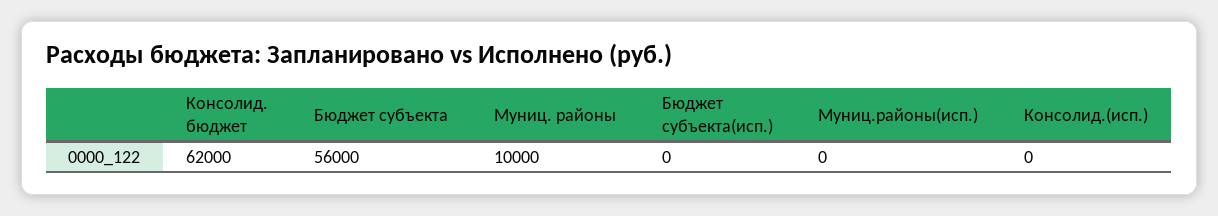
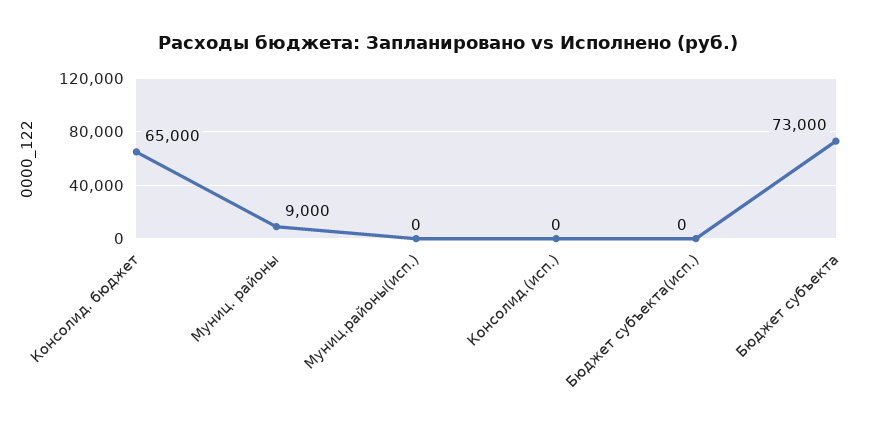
Консолид. бюджет: 62000 -> 65000
Бюджет субъекта: 56000 -> 73000
Муниц. районы: 10000 -> 9000

